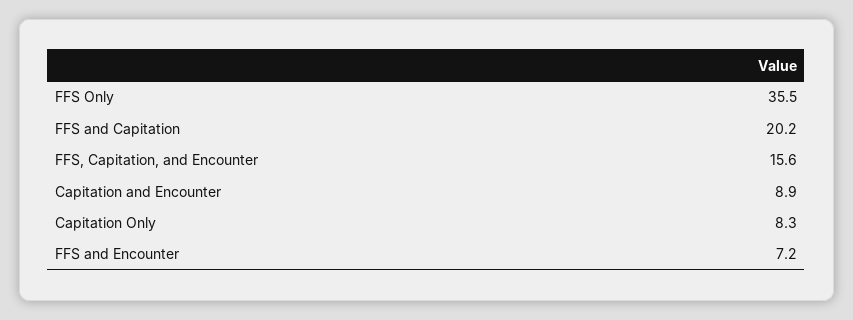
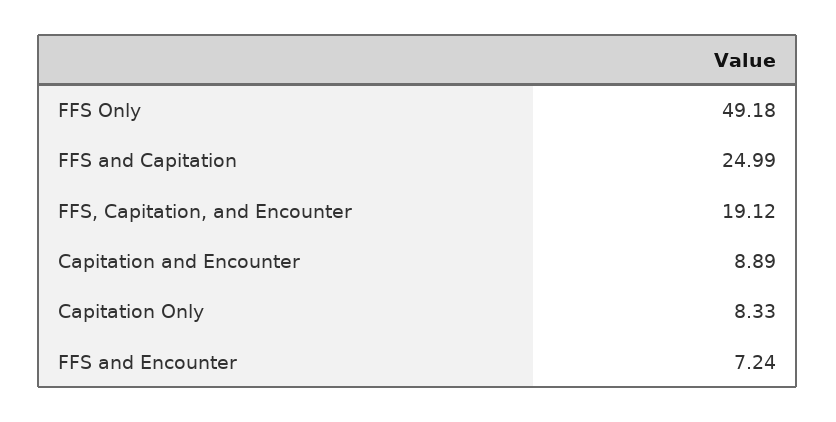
FFS Only: 35.5 -> 49.18
FFS and Capitation: 20.2 -> 24.99
FFS, Capitation, and Encounter: 15.6 -> 19.12

